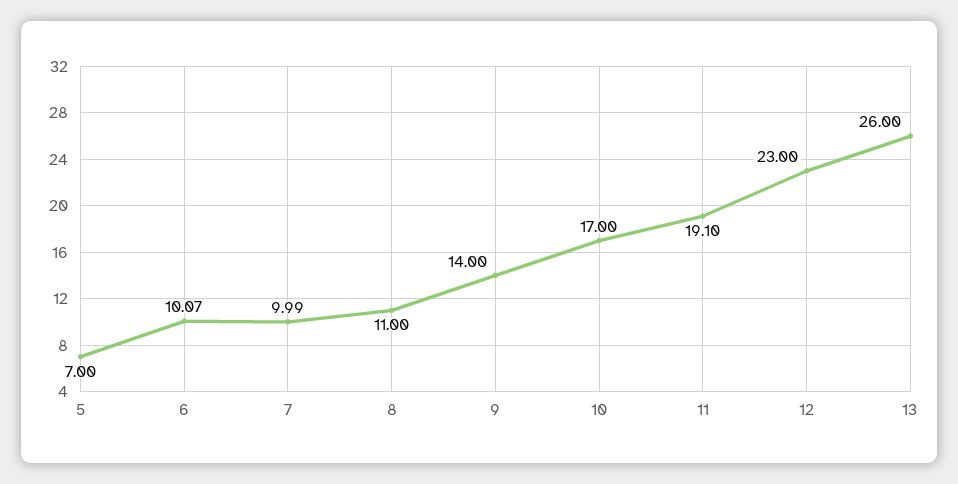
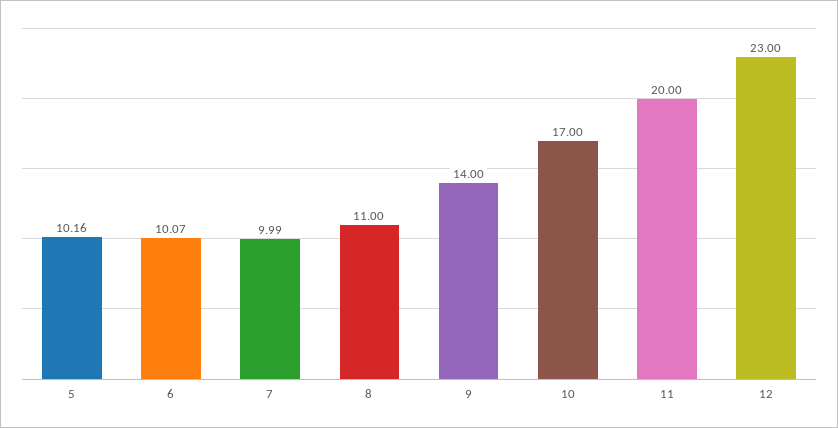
5: 7 -> 10.16
11: 19.1 -> 20
13: 26 -> none

